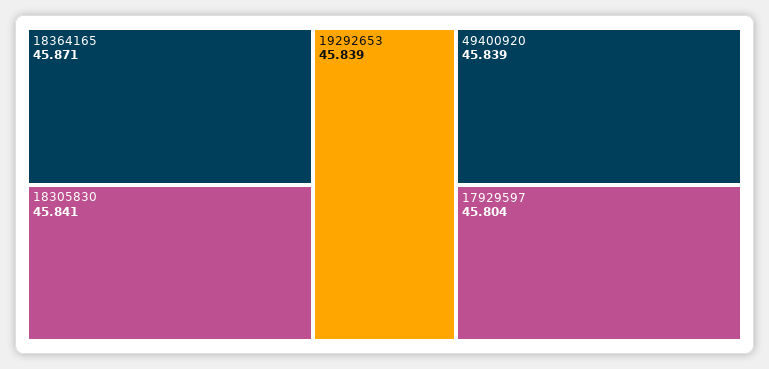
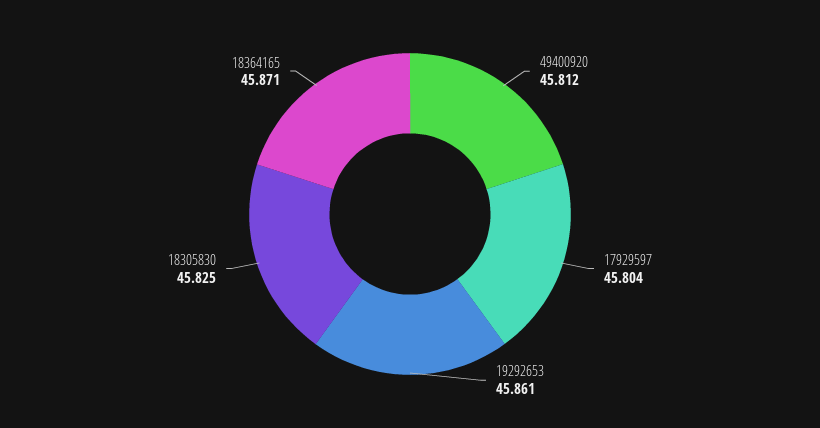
18305830: 45.841 -> 45.825
19292653: 45.839 -> 45.861
49400920: 45.839 -> 45.812

